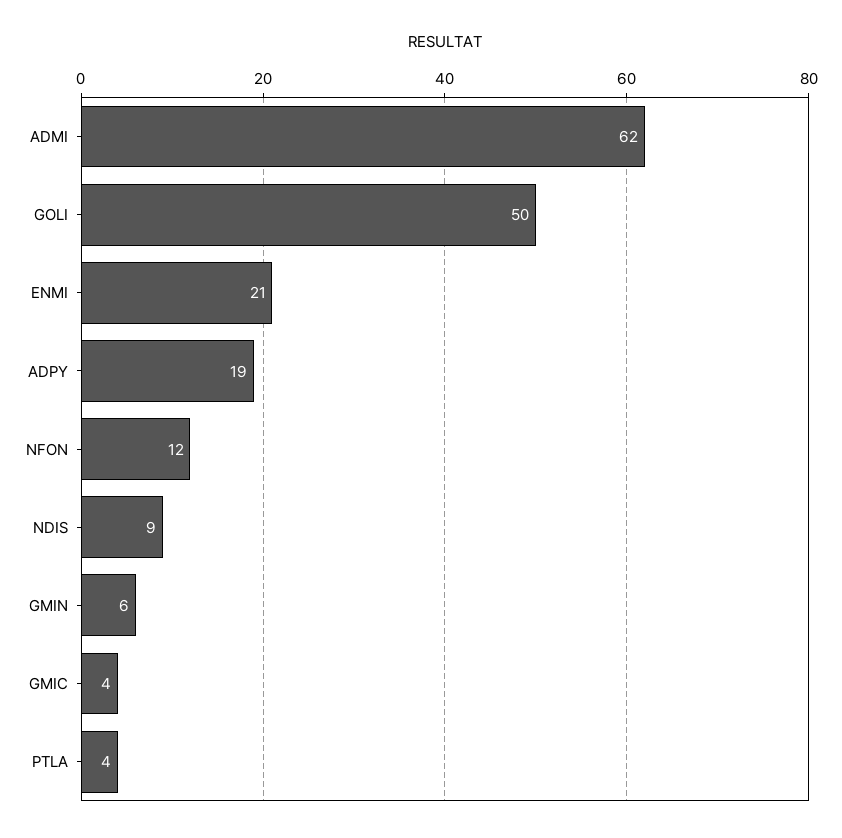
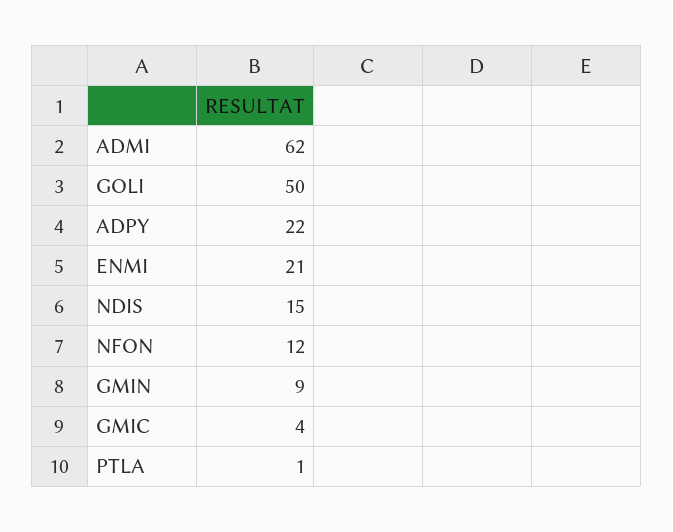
ADPY: 19 -> 22
NDIS: 9 -> 15
GMIN: 6 -> 9
PTLA: 4 -> 1

